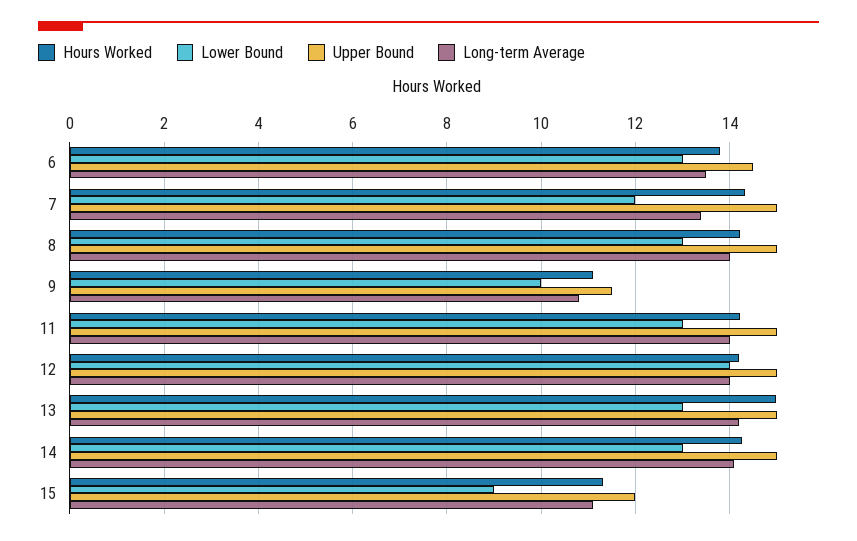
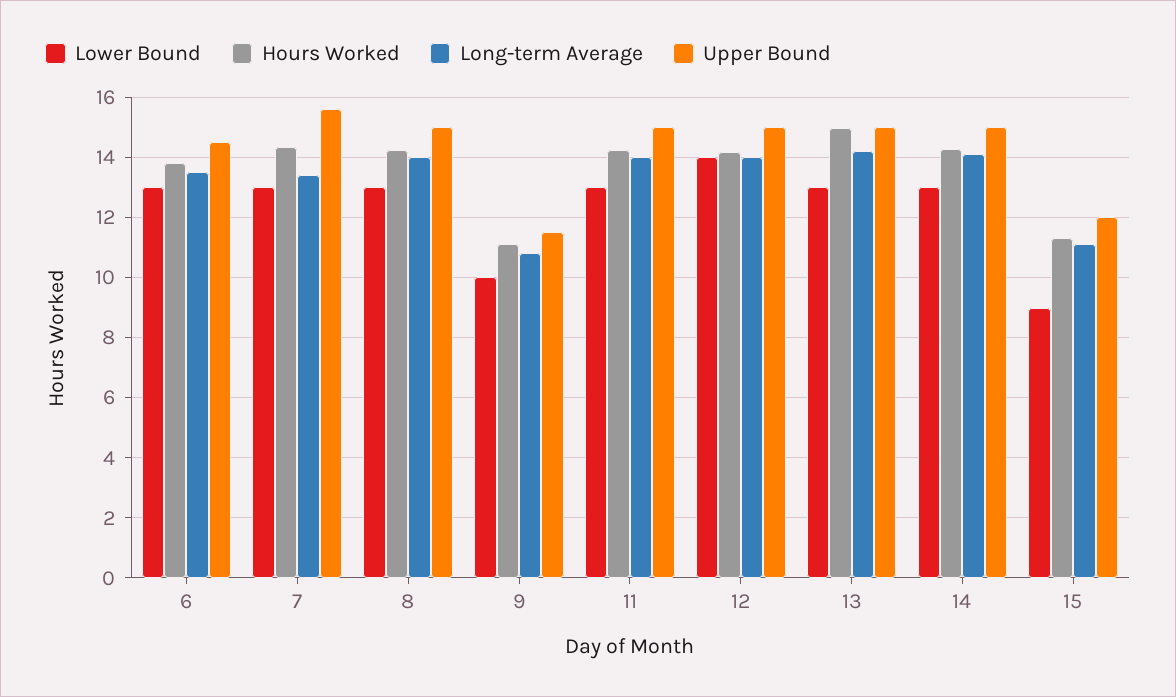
Lower Bound, 7: 12 -> 13
Upper Bound, 7: 15 -> 15.6

